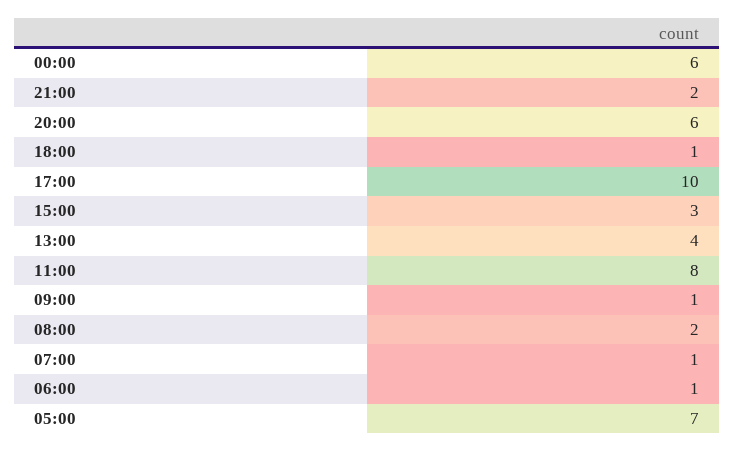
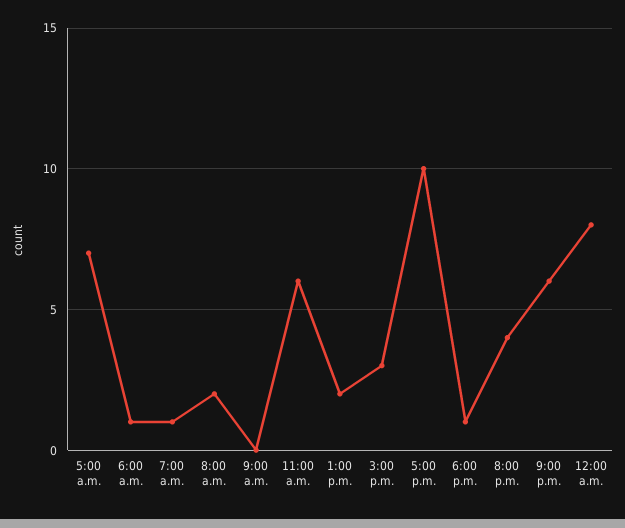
00:00: 6 -> 8
21:00: 2 -> 6
20:00: 6 -> 4
13:00: 4 -> 2
11:00: 8 -> 6
09:00: 1 -> 0

